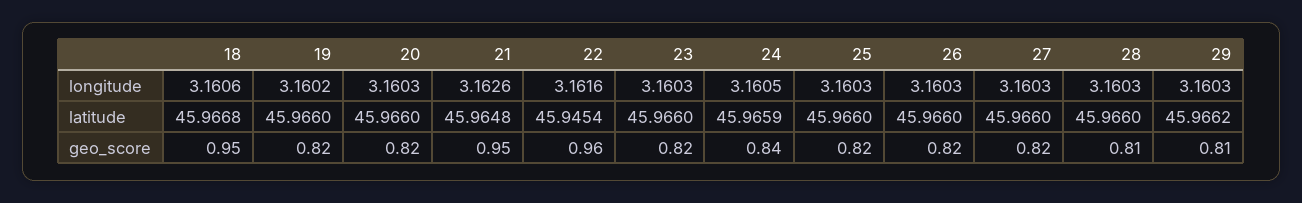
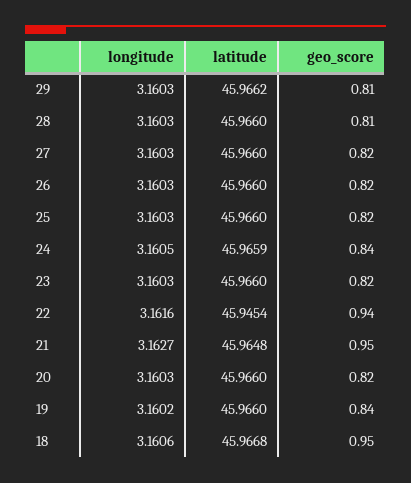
21, longitude: 3.1626 -> 3.1627
19, geo_score: 0.82 -> 0.84
22, geo_score: 0.96 -> 0.94

